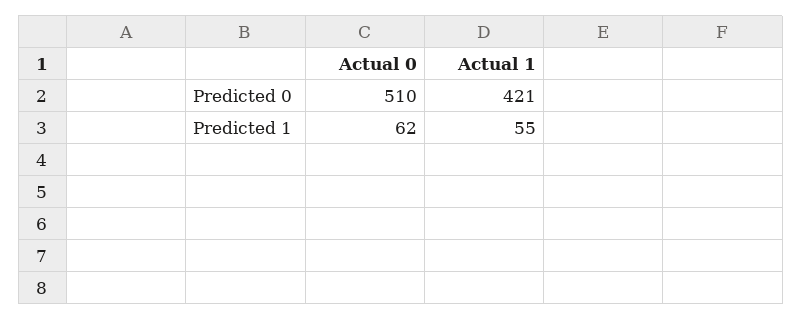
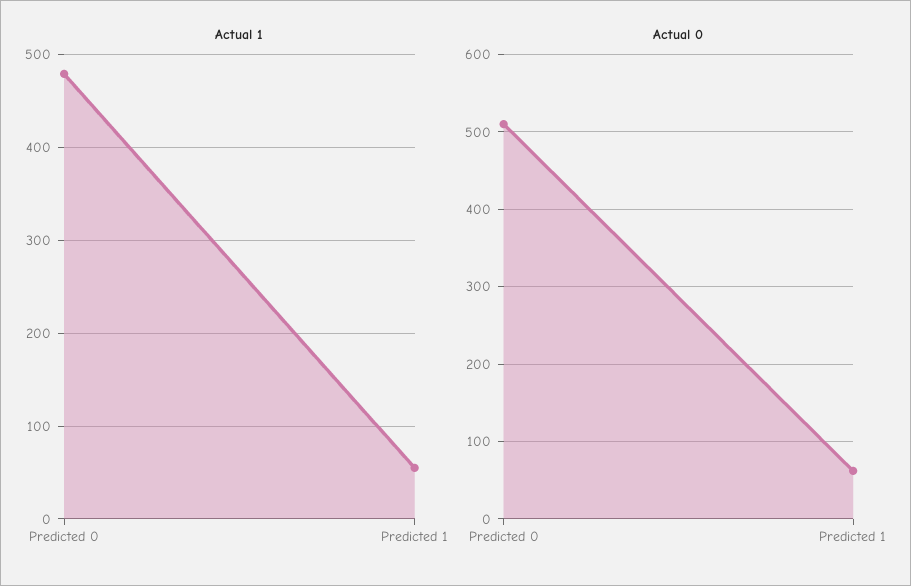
Actual 1, Predicted 0: 421 -> 480

